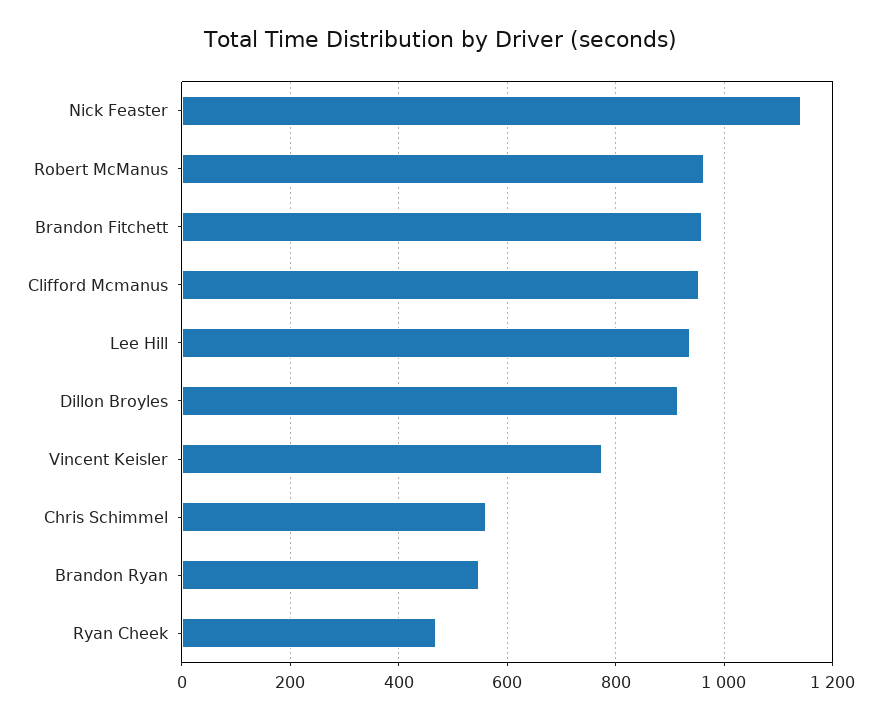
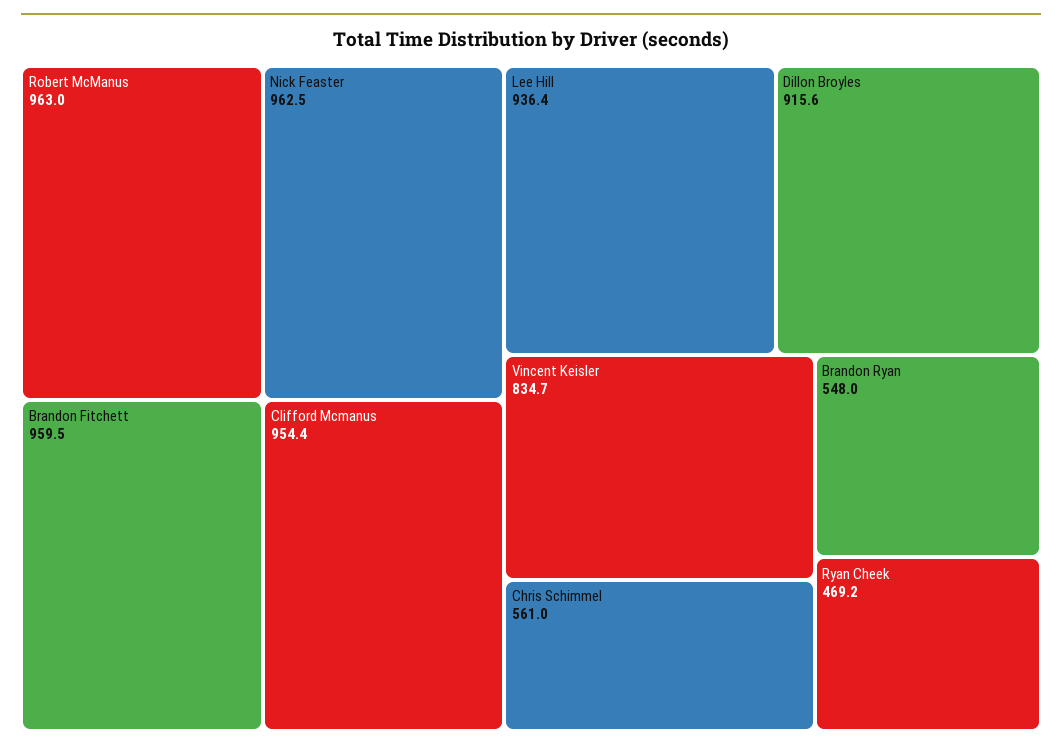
Nick Feaster: 1140 -> 962.5
Vincent Keisler: 780 -> 834.7

